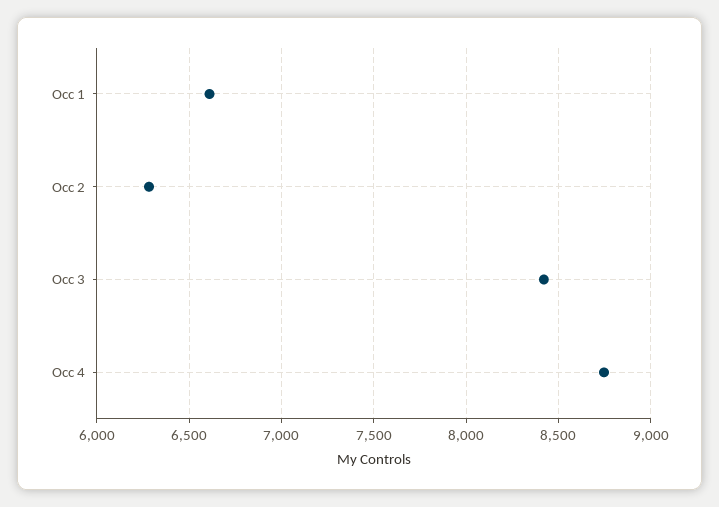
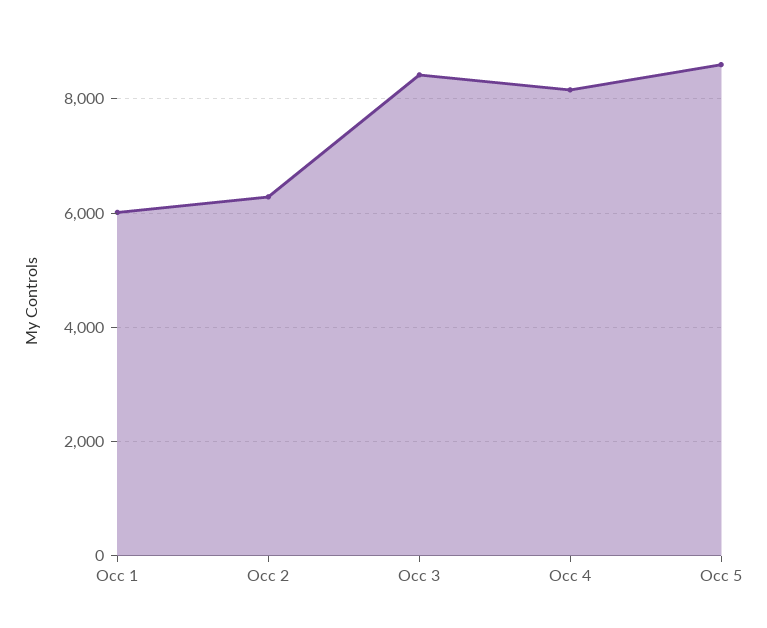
Occ 1: 6600 -> 6000
Occ 4: 8750 -> 8200
Occ 5: none -> 8600

